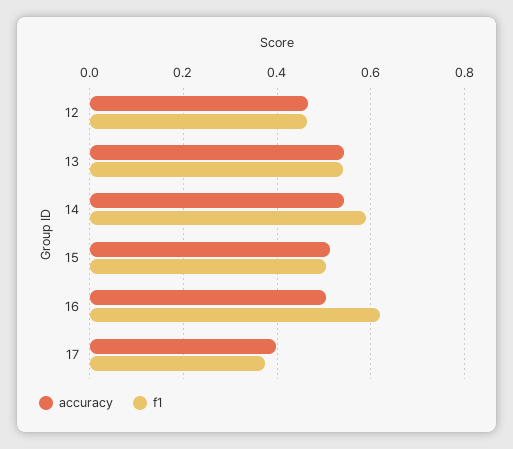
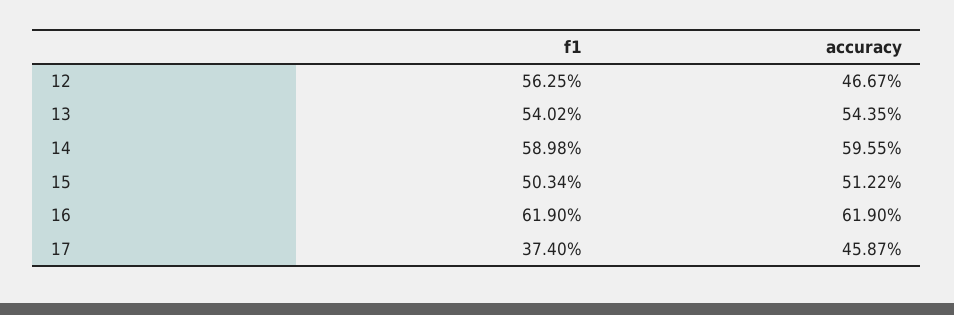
f1, 12: 0.46 -> 0.5625
accuracy, 14: 0.54 -> 0.5955
accuracy, 16: 0.5 -> 0.619
accuracy, 17: 0.4 -> 0.4587

